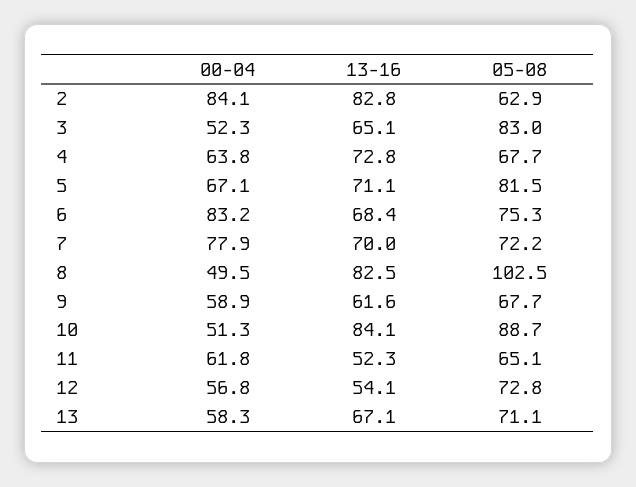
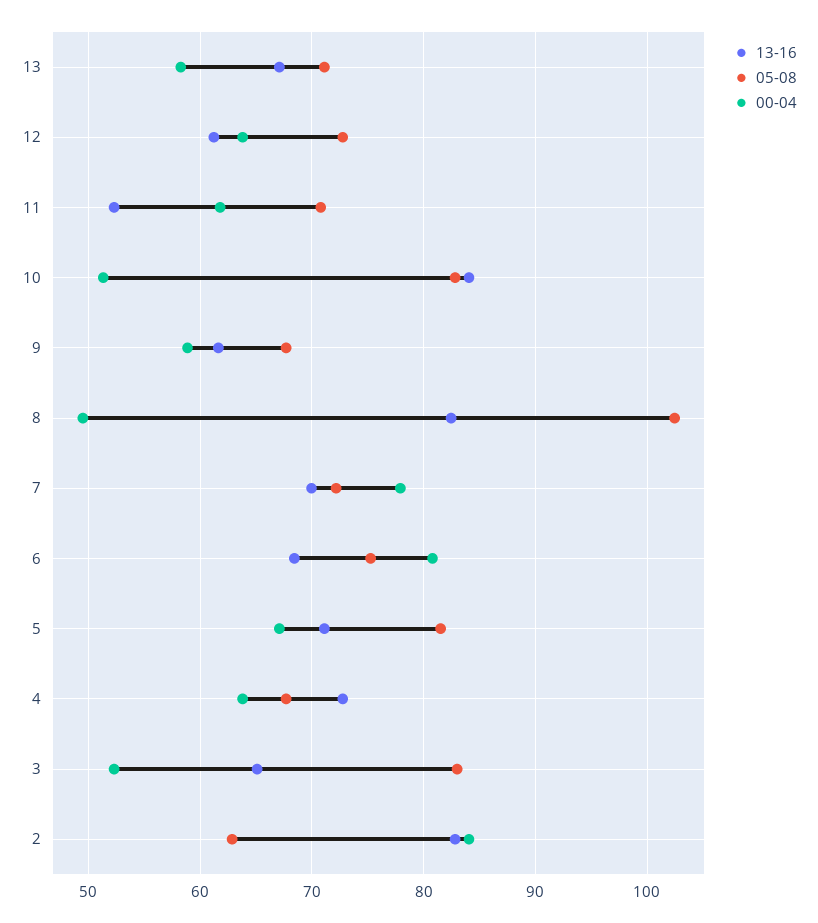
00-04, 6: 83.2 -> 81
05-08, 10: 88.7 -> 83
05-08, 11: 65.1 -> 71
00-04, 12: 56.8 -> 64
13-16, 12: 54.1 -> 61

